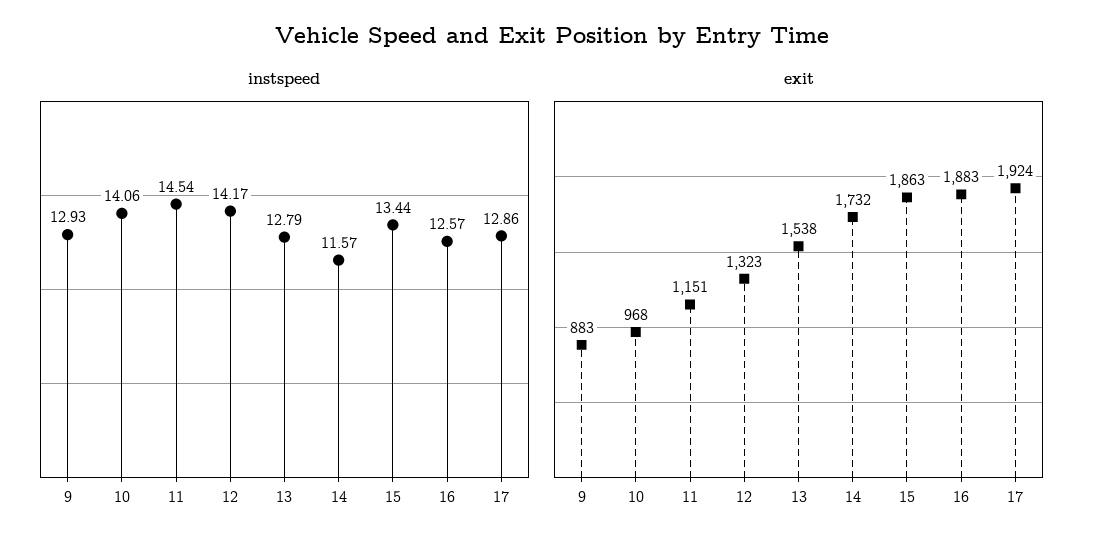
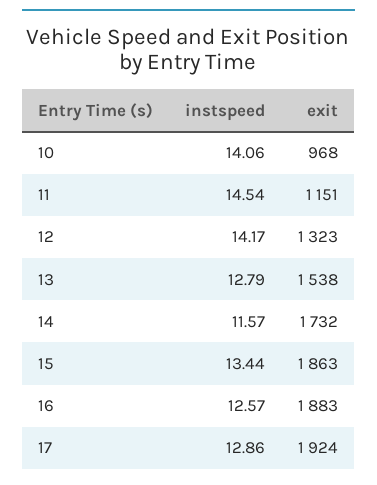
instspeed, 9: 12.93 -> none
exit, 9: 883 -> none

